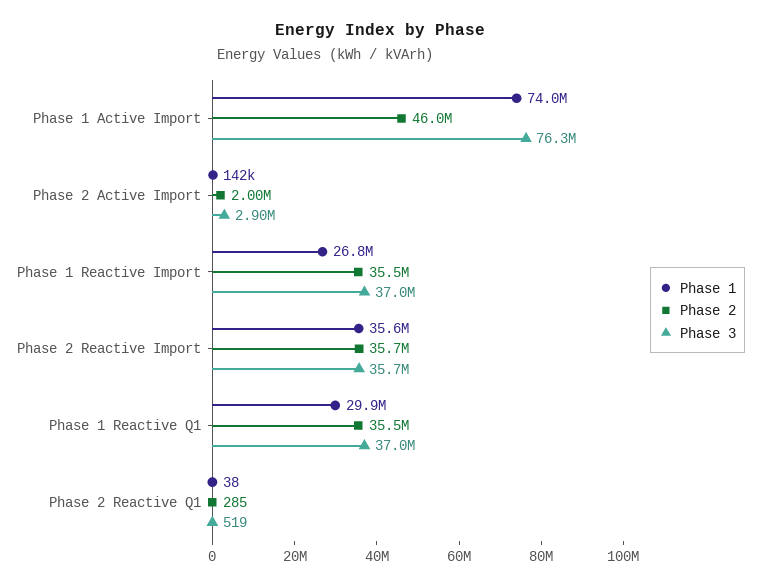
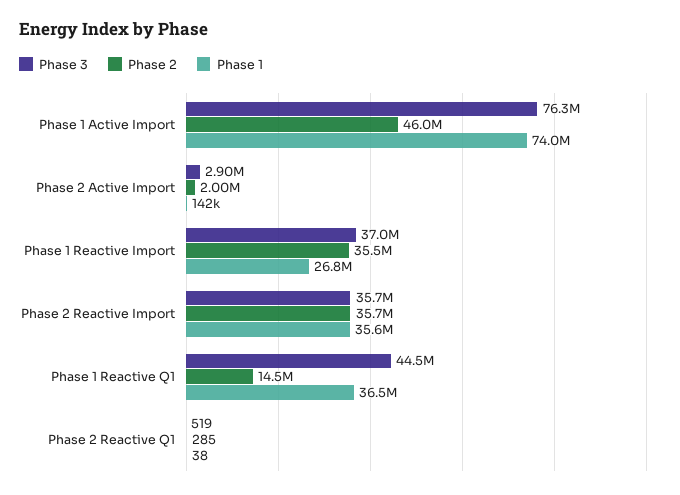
Phase 1, Phase 1 Reactive Q1: 29900000 -> 36500000
Phase 2, Phase 1 Reactive Q1: 35500000 -> 14500000
Phase 3, Phase 1 Reactive Q1: 37000000 -> 44500000

